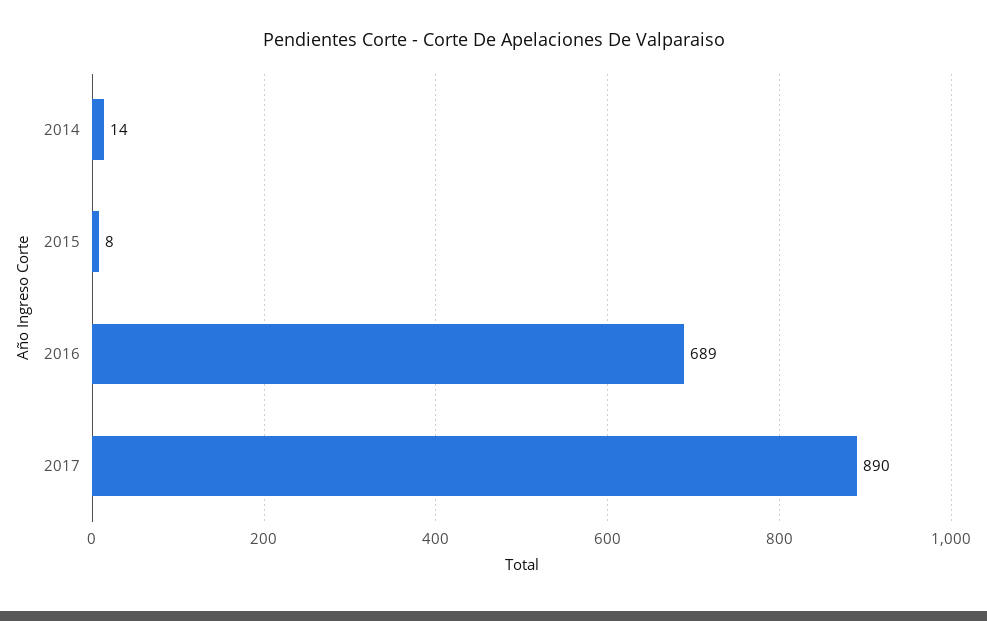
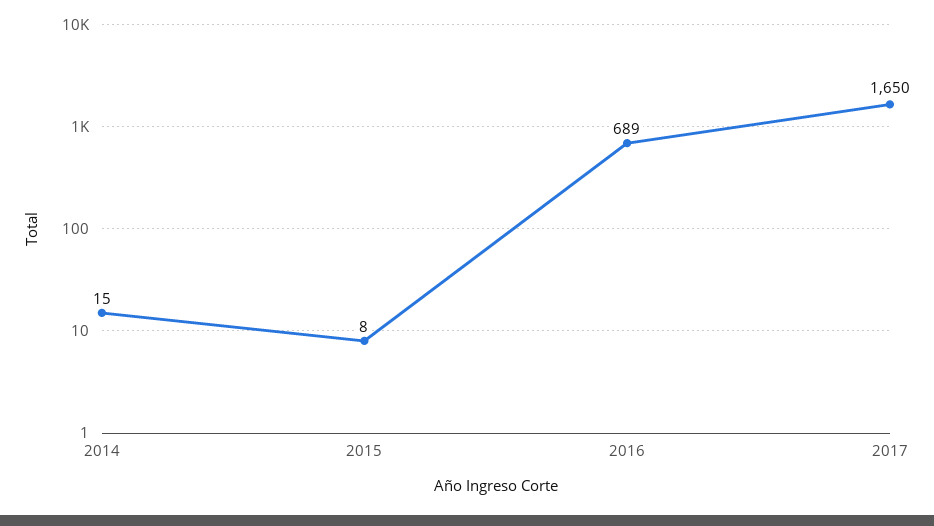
2014: 14 -> 15
2017: 890 -> 1650

